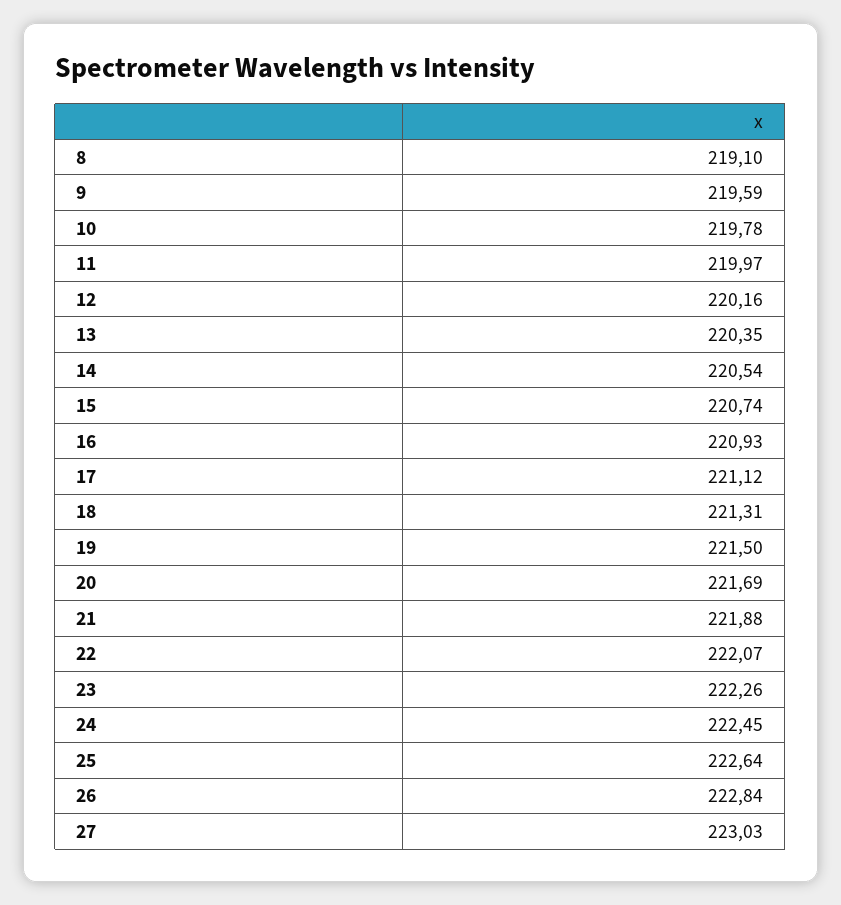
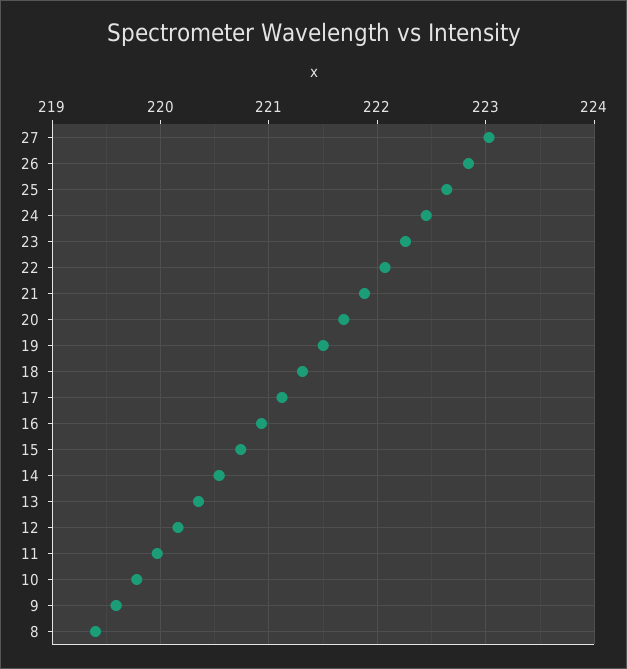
8: 219.1 -> 219.4

